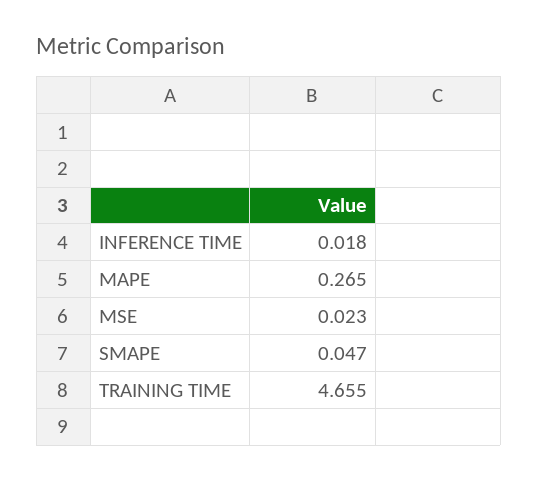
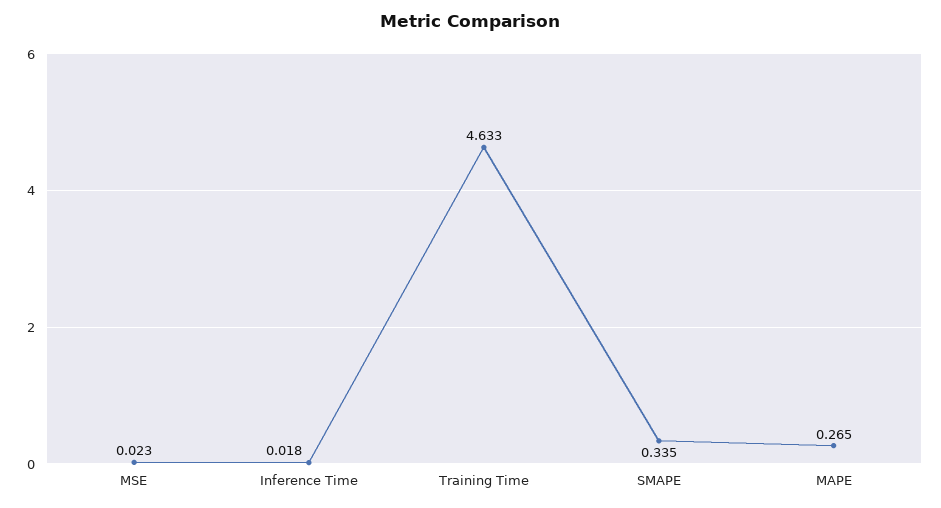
SMAPE: 0.047 -> 0.335
TRAINING TIME: 4.655 -> 4.633

